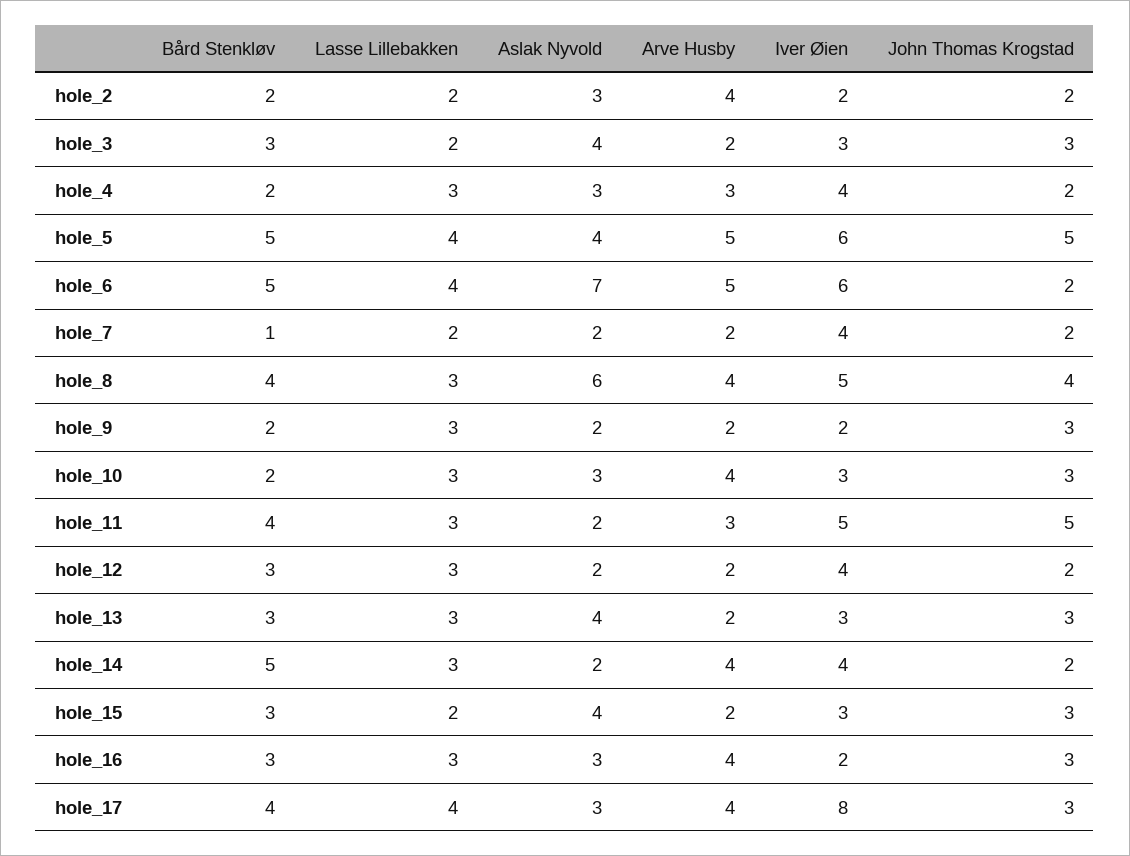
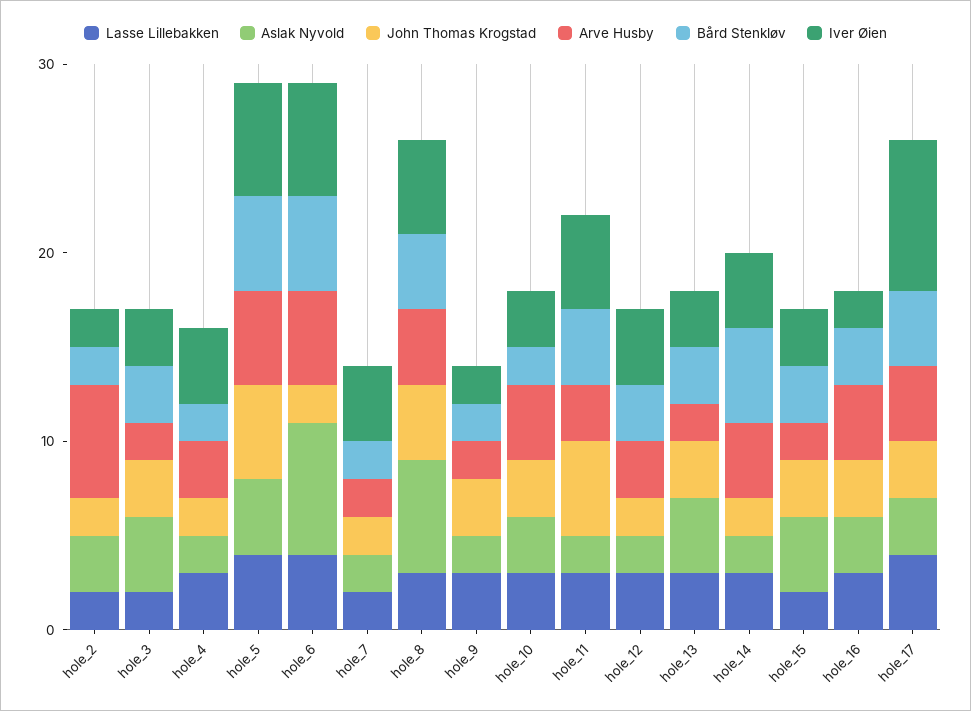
Arve Husby, hole_2: 4 -> 6
Aslak Nyvold, hole_4: 3 -> 2
Bård Stenkløv, hole_7: 1 -> 2
Arve Husby, hole_12: 2 -> 3

